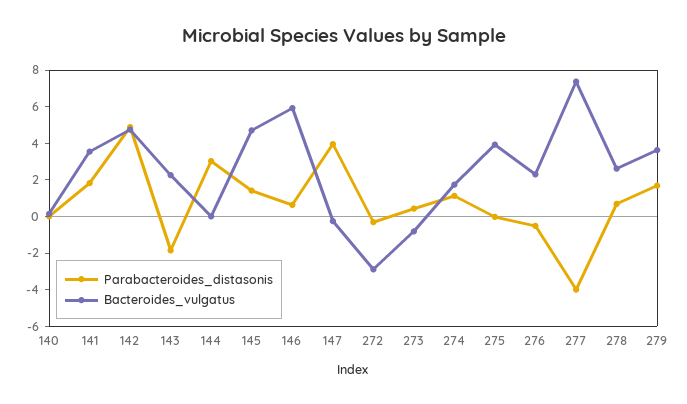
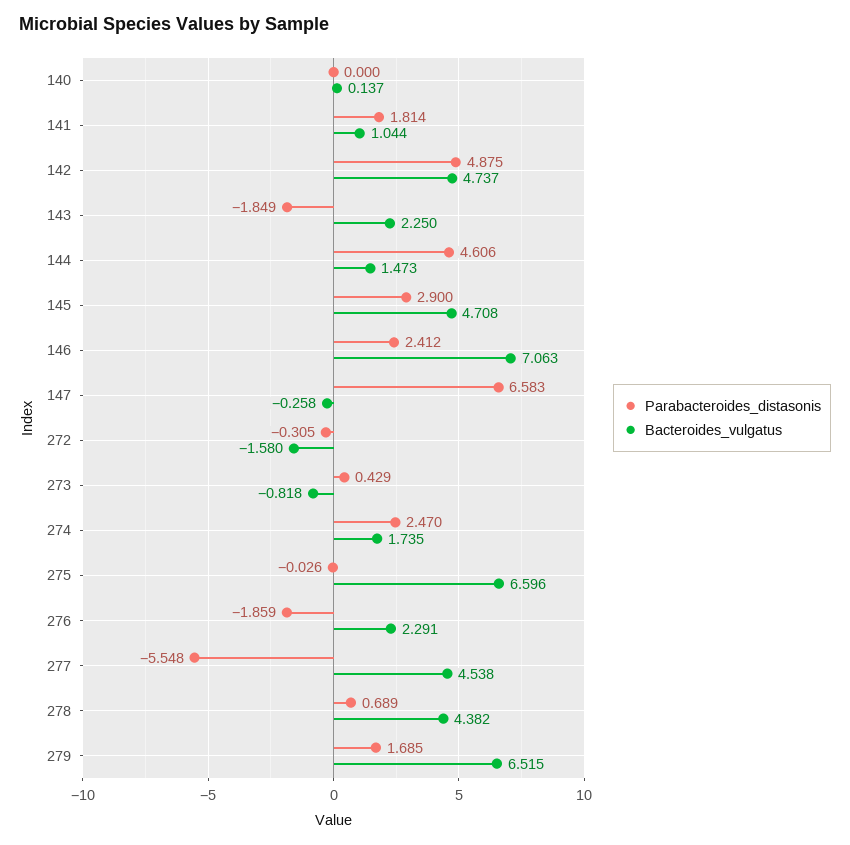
Bacteroides_vulgatus, 141: 3.5 -> 1.044
Parabacteroides_distasonis, 144: 3 -> 4.606
Bacteroides_vulgatus, 144: 0 -> 1.473
Parabacteroides_distasonis, 145: 1.5 -> 2.9
Parabacteroides_distasonis, 146: 0.5 -> 2.412
Bacteroides_vulgatus, 146: 6 -> 7.063
Parabacteroides_distasonis, 147: 4 -> 6.583
Bacteroides_vulgatus, 272: -3 -> -1.58
Parabacteroides_distasonis, 274: 1 -> 2.47
Bacteroides_vulgatus, 275: 4 -> 6.596
Parabacteroides_distasonis, 276: -0.5 -> -1.859
Parabacteroides_distasonis, 277: -4 -> -5.548
Bacteroides_vulgatus, 277: 7.5 -> 4.538
Bacteroides_vulgatus, 278: 2.5 -> 4.382
Bacteroides_vulgatus, 279: 3.5 -> 6.515

